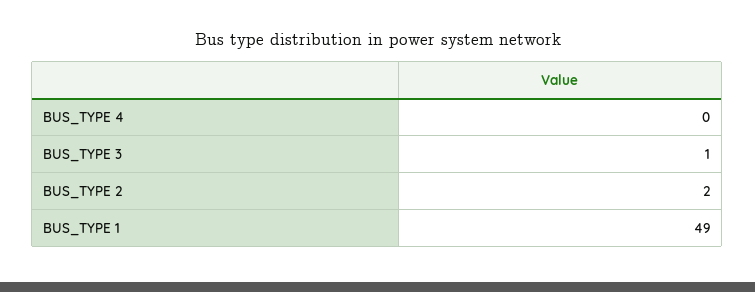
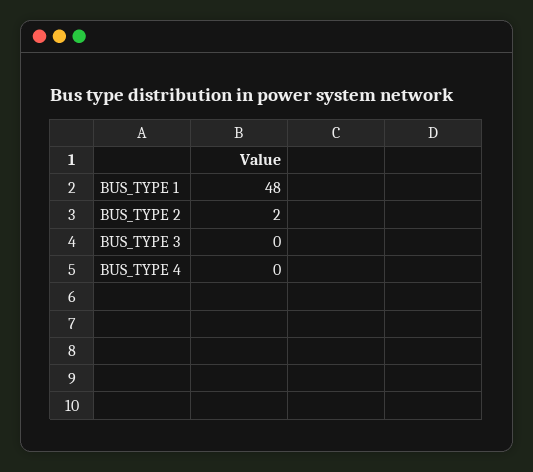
BUS_TYPE 3: 1 -> 0
BUS_TYPE 1: 49 -> 48

